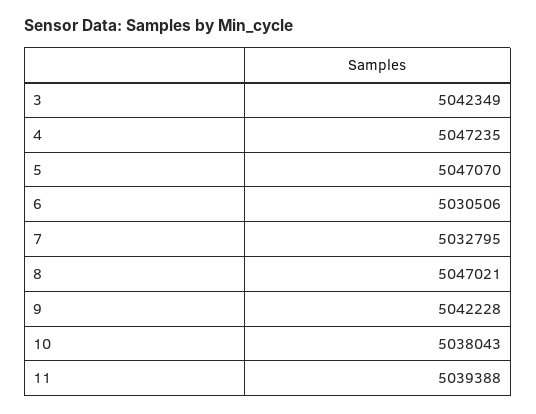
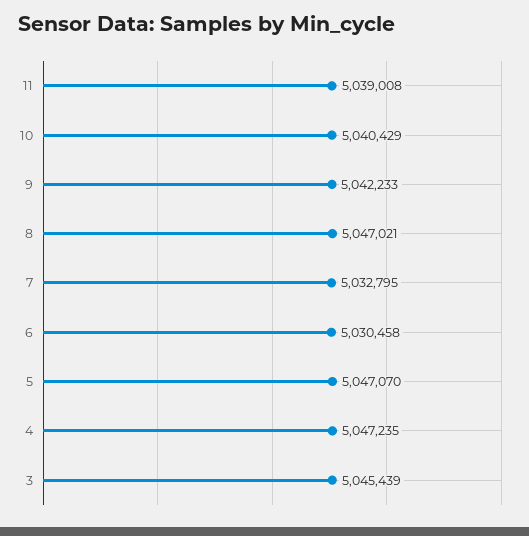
3: 5042349 -> 5045439
6: 5030506 -> 5030458
9: 5042228 -> 5042233
10: 5038043 -> 5040429
11: 5039388 -> 5039008

